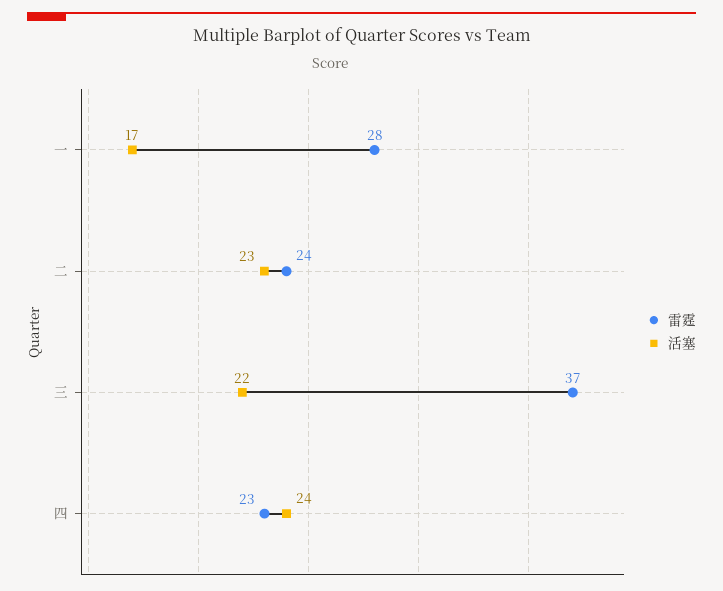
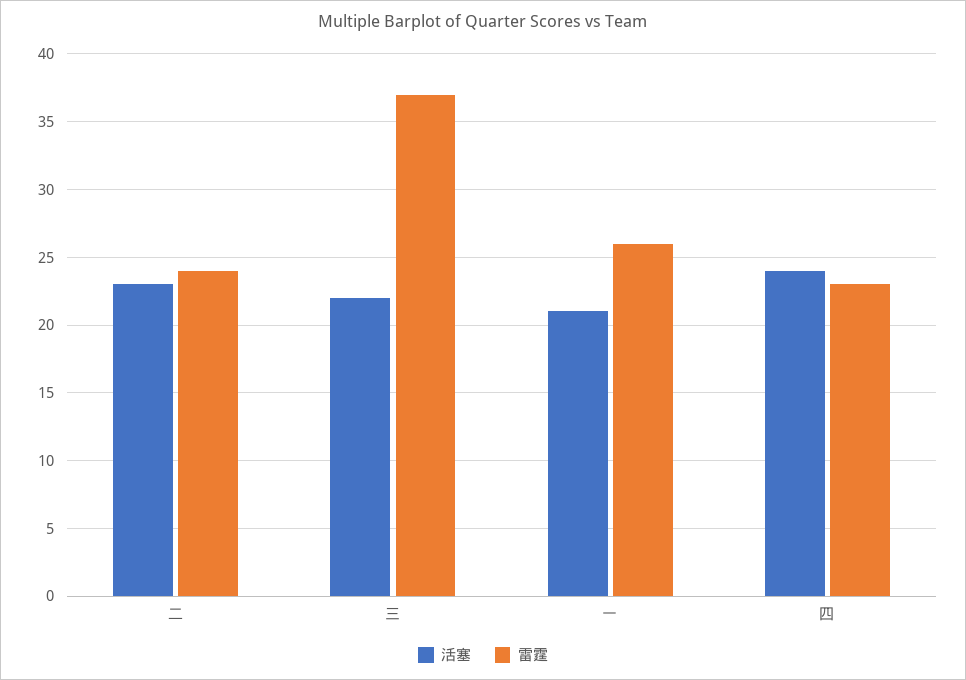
雷霆, 一: 28 -> 26
活塞, 一: 17 -> 21

